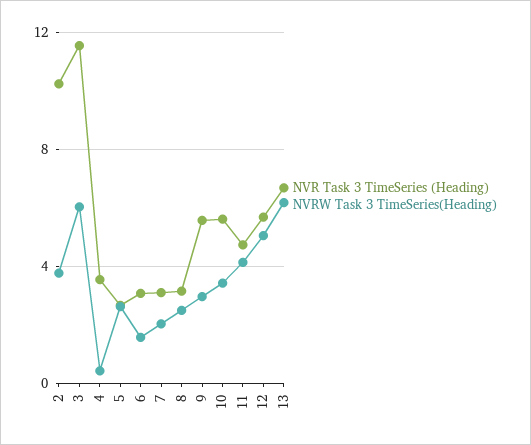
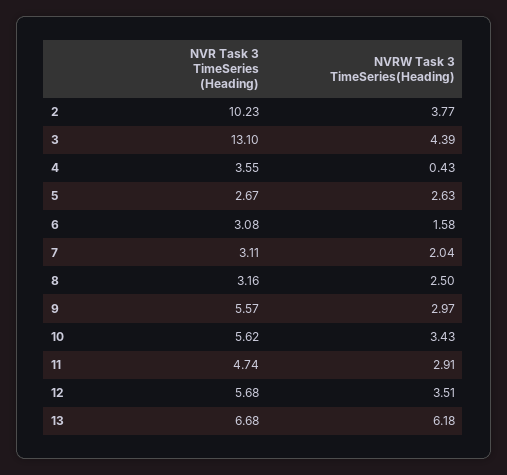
NVR Task 3 TimeSeries (Heading), 3: 11.5 -> 13.1
NVRW Task 3 TimeSeries(Heading), 3: 6 -> 4.39
NVRW Task 3 TimeSeries(Heading), 11: 4 -> 2.91
NVRW Task 3 TimeSeries(Heading), 12: 5 -> 3.51

